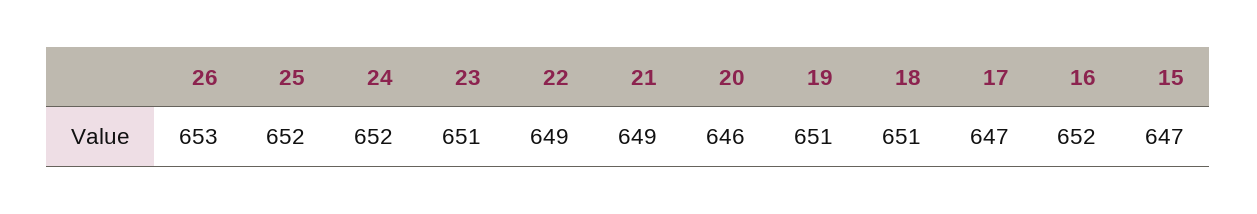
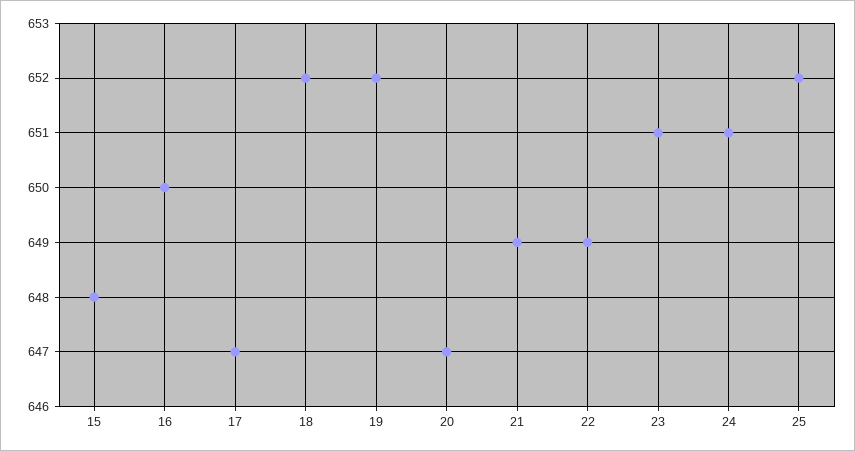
26: 653 -> none
24: 652 -> 651
20: 646 -> 647
19: 651 -> 652
18: 651 -> 652
16: 652 -> 650
15: 647 -> 648

